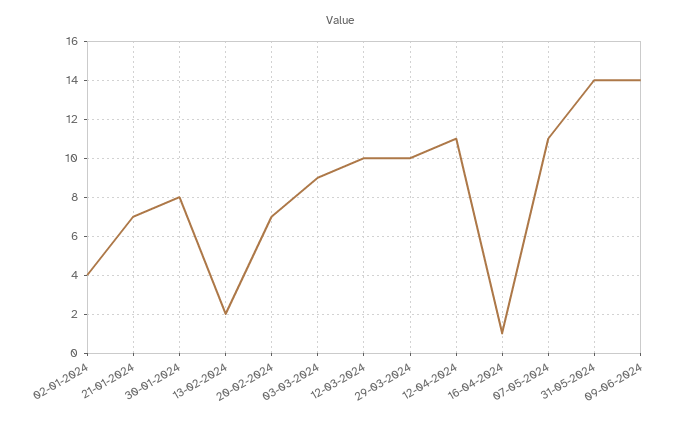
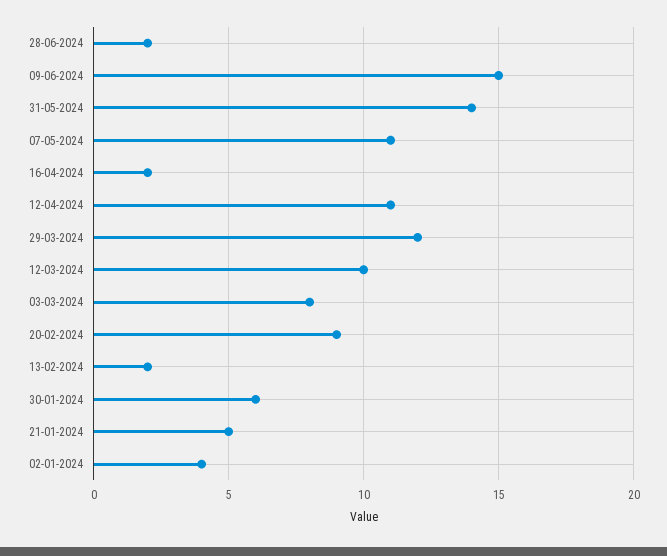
21-01-2024: 7 -> 5
30-01-2024: 8 -> 6
20-02-2024: 7 -> 9
03-03-2024: 9 -> 8
29-03-2024: 10 -> 12
16-04-2024: 1 -> 2
09-06-2024: 14 -> 15
28-06-2024: none -> 2

